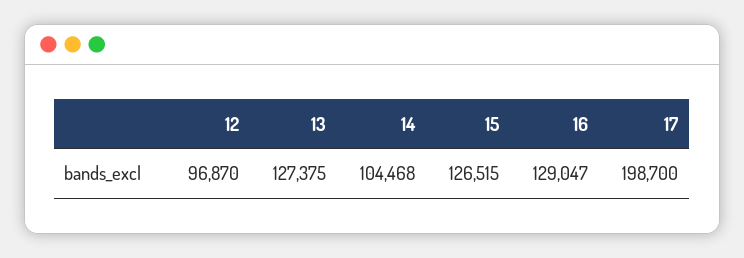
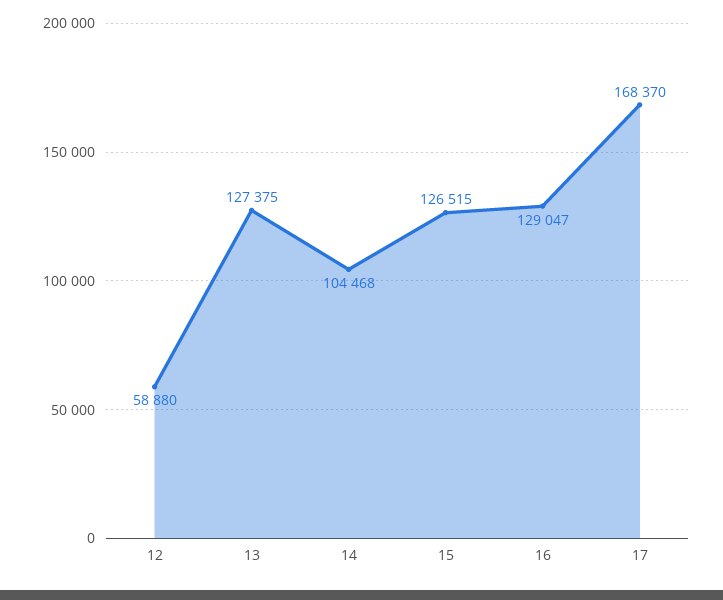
12: 96870 -> 58880
17: 198700 -> 168370

